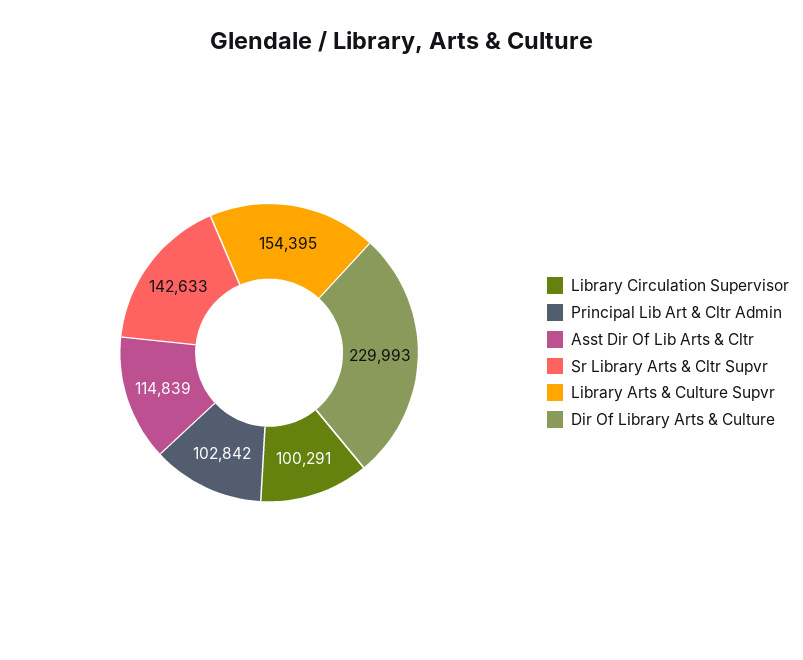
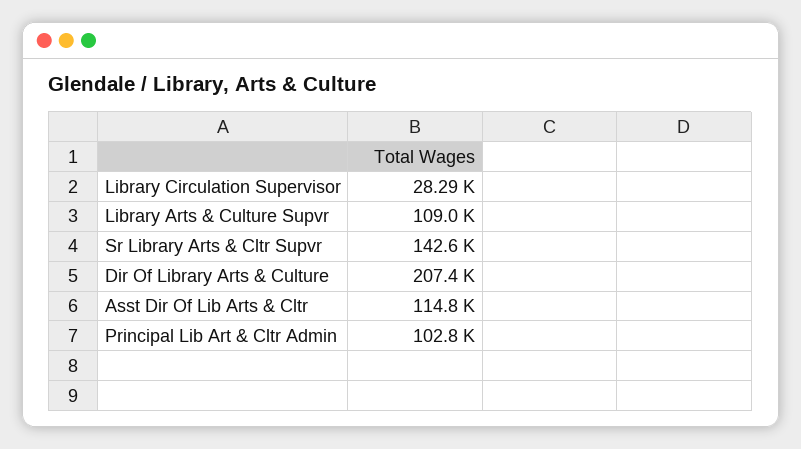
Library Circulation Supervisor: 100291 -> 28290
Library Arts & Culture Supvr: 154395 -> 109000
Dir Of Library Arts & Culture: 229993 -> 207400

